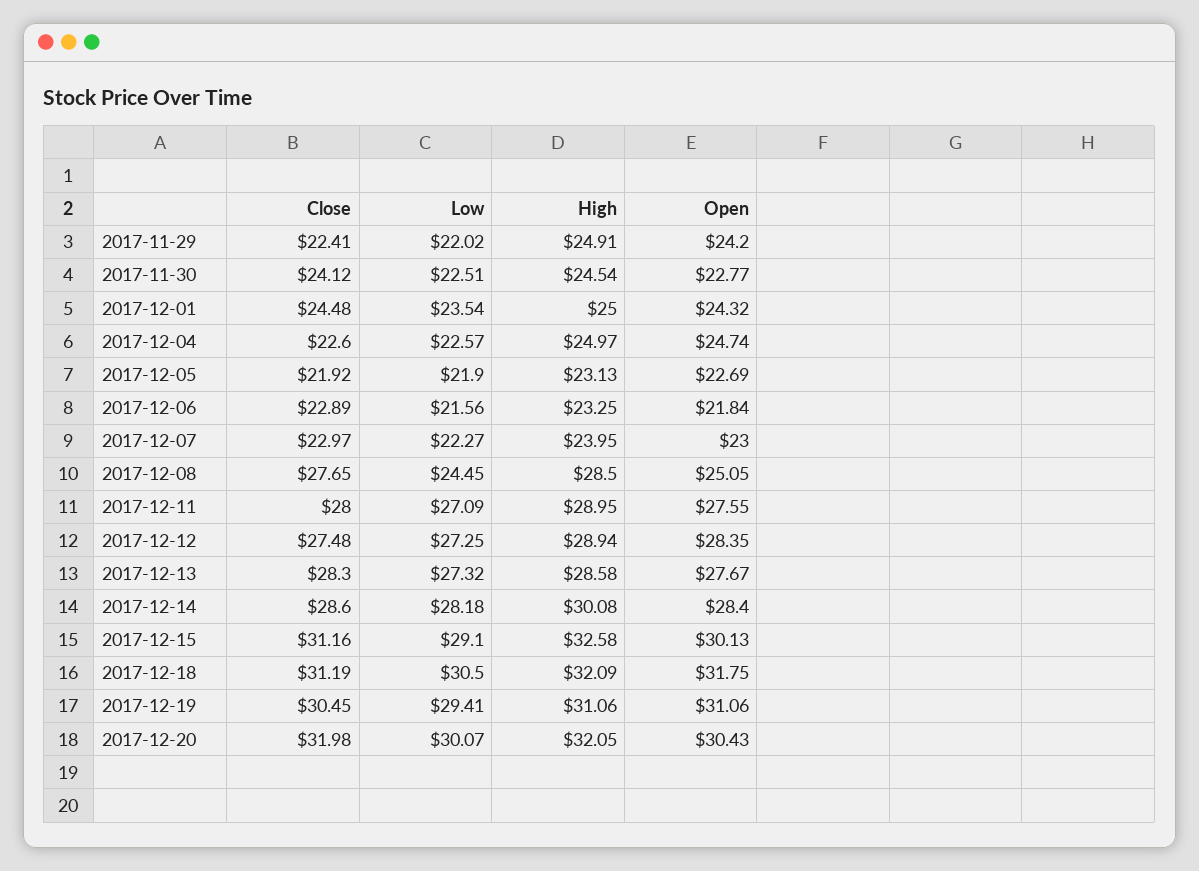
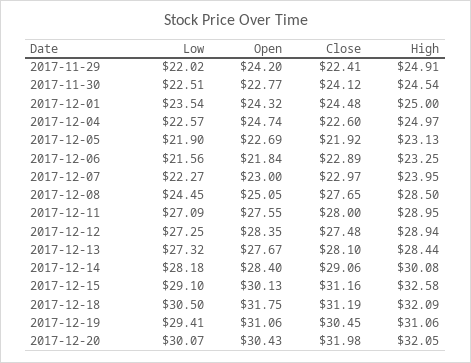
Close, 2017-12-13: 28.3 -> 28.1
High, 2017-12-13: 28.58 -> 28.44
Close, 2017-12-14: 28.6 -> 29.06

